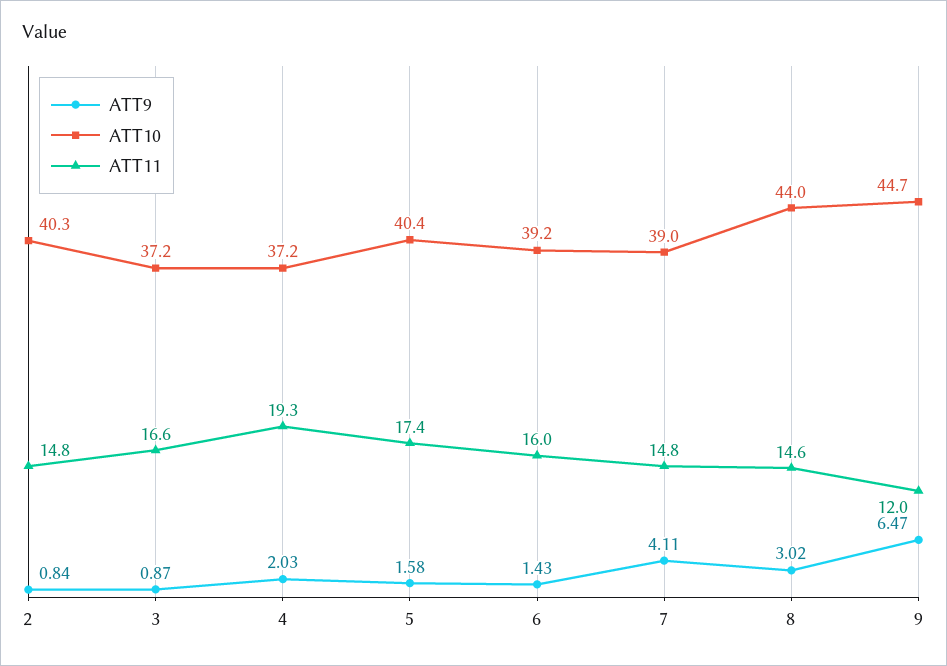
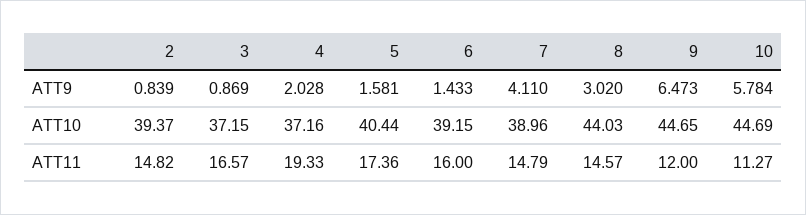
ATT10, 2: 40.3 -> 39.37
ATT9, 10: none -> 5.784
ATT10, 10: none -> 44.69
ATT11, 10: none -> 11.27

